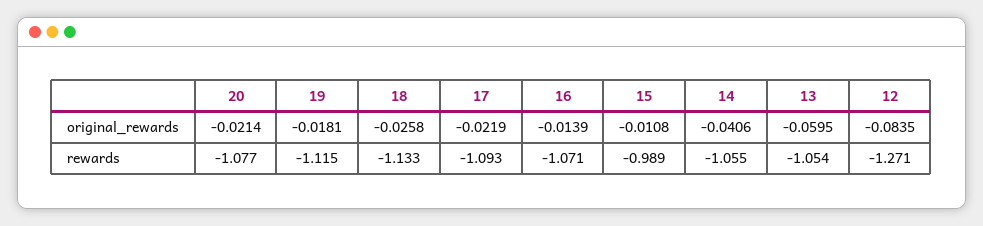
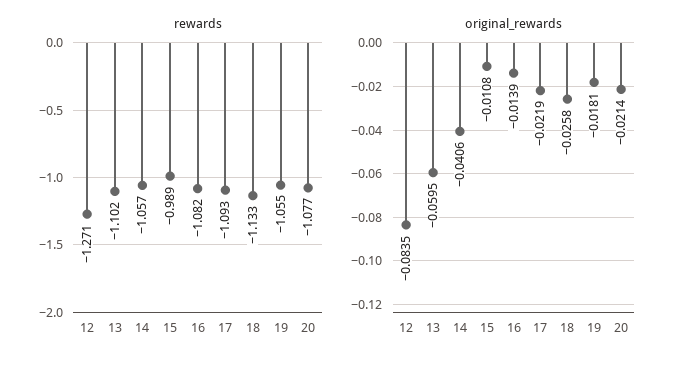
rewards, 19: -1.115 -> -1.055
rewards, 16: -1.071 -> -1.082
rewards, 14: -1.055 -> -1.057
rewards, 13: -1.054 -> -1.102

